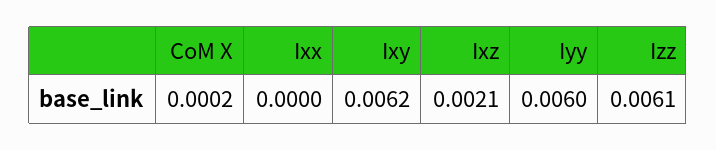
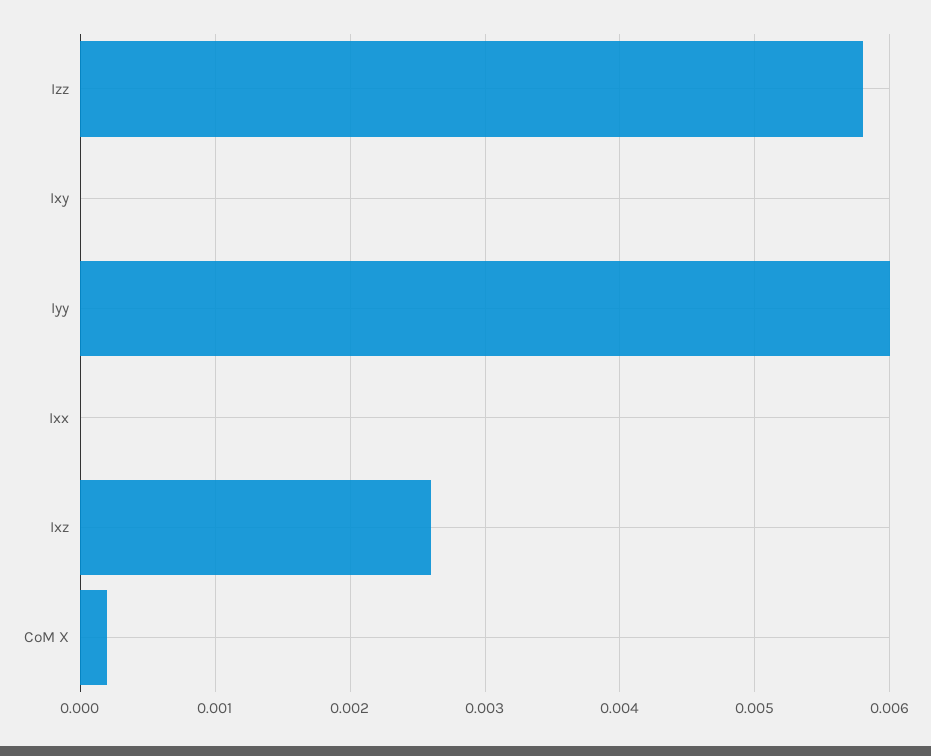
Ixy: 0.0062 -> 0
Ixz: 0.0021 -> 0.0026
Izz: 0.0061 -> 0.0058

